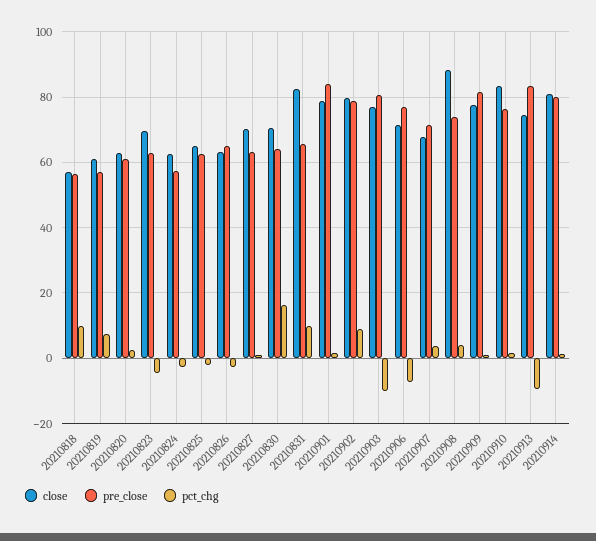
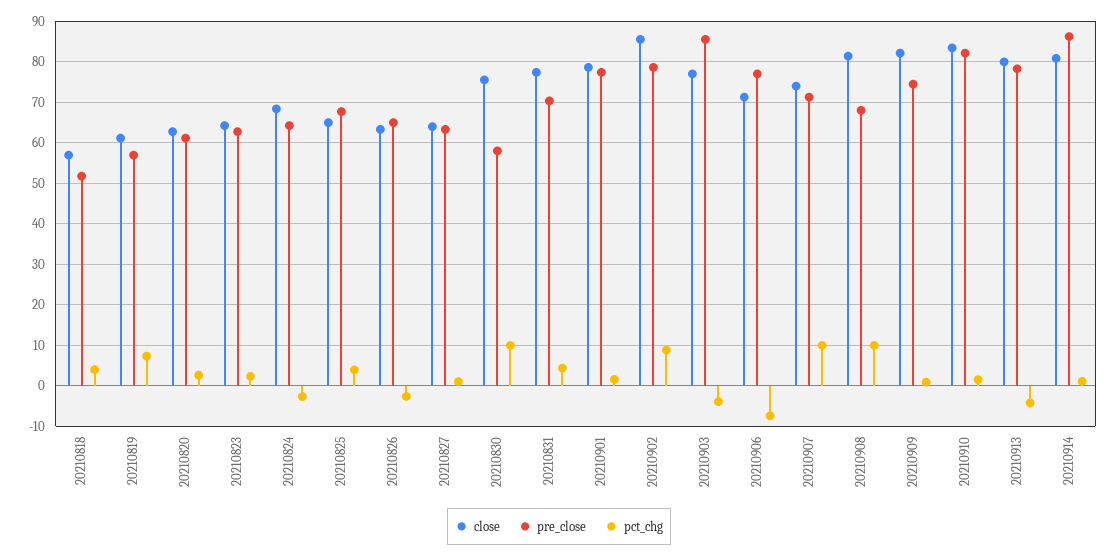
pre_close, 20210818: 56 -> 52
pct_chg, 20210818: 10 -> 4
close, 20210823: 70 -> 64
pct_chg, 20210823: -4 -> 2
close, 20210824: 62 -> 68
pre_close, 20210824: 58 -> 64
pre_close, 20210825: 62 -> 68
pct_chg, 20210825: -2 -> 4
close, 20210827: 70 -> 64
close, 20210830: 70 -> 76
pre_close, 20210830: 64 -> 58
pct_chg, 20210830: 16 -> 10
close, 20210831: 82 -> 78
pre_close, 20210831: 66 -> 70
pct_chg, 20210831: 10 -> 4
pre_close, 20210901: 84 -> 78
close, 20210902: 80 -> 86
pre_close, 20210903: 80 -> 86
pct_chg, 20210903: -10 -> -4
close, 20210907: 68 -> 74
pct_chg, 20210907: 4 -> 10
close, 20210908: 88 -> 82
pre_close, 20210908: 74 -> 68
pct_chg, 20210908: 4 -> 10
close, 20210909: 78 -> 82
pre_close, 20210909: 82 -> 74
pre_close, 20210910: 76 -> 82
close, 20210913: 74 -> 80
pre_close, 20210913: 84 -> 78
pct_chg, 20210913: -10 -> -4
pre_close, 20210914: 80 -> 86

